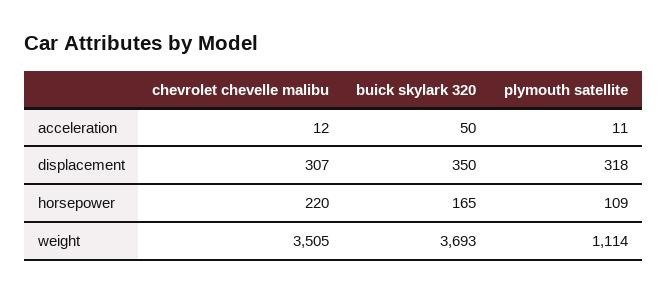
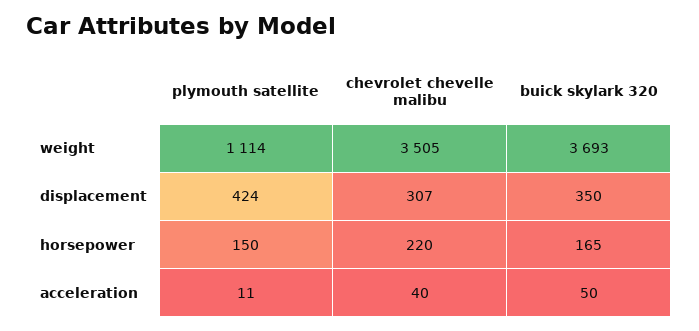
chevrolet chevelle malibu, acceleration: 12 -> 40
plymouth satellite, displacement: 318 -> 424
plymouth satellite, horsepower: 109 -> 150

